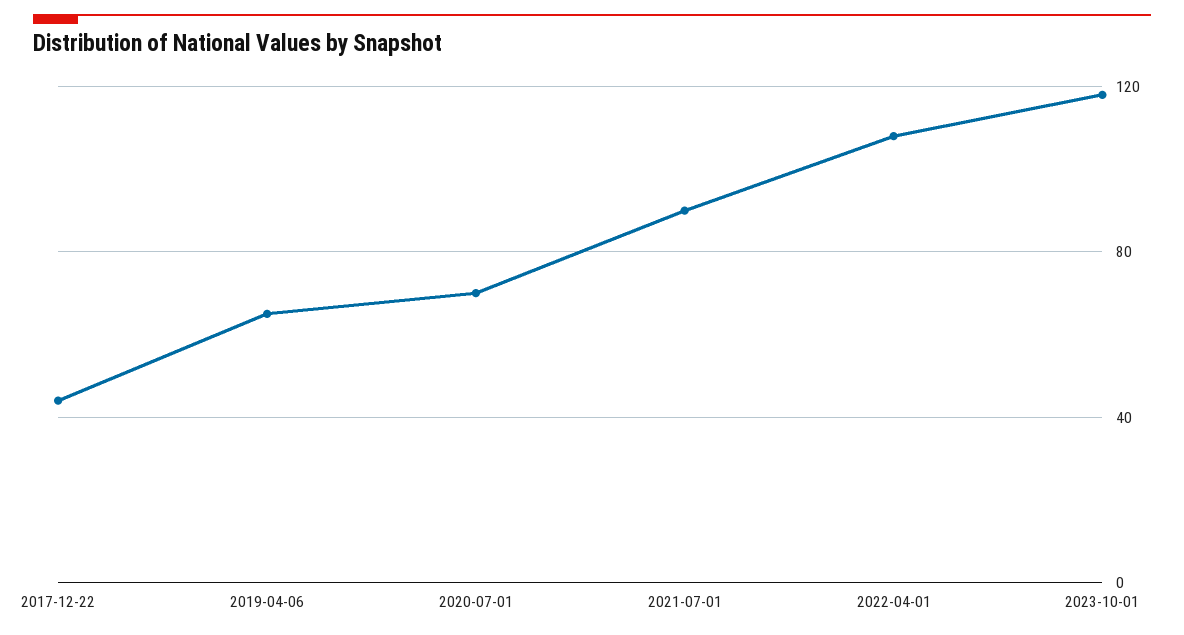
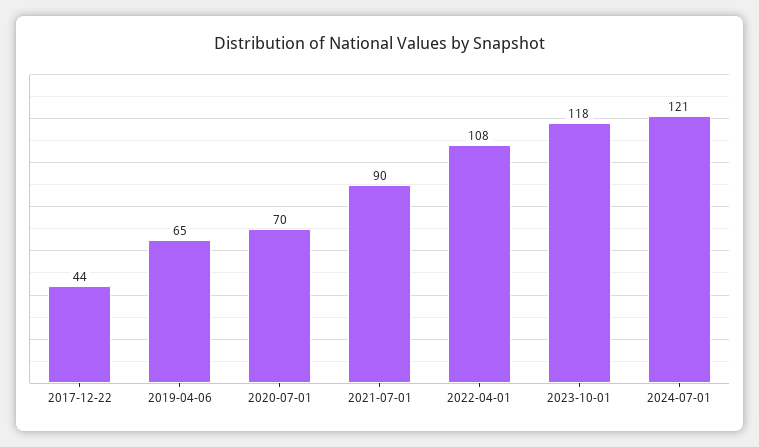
2024-07-01: none -> 121

